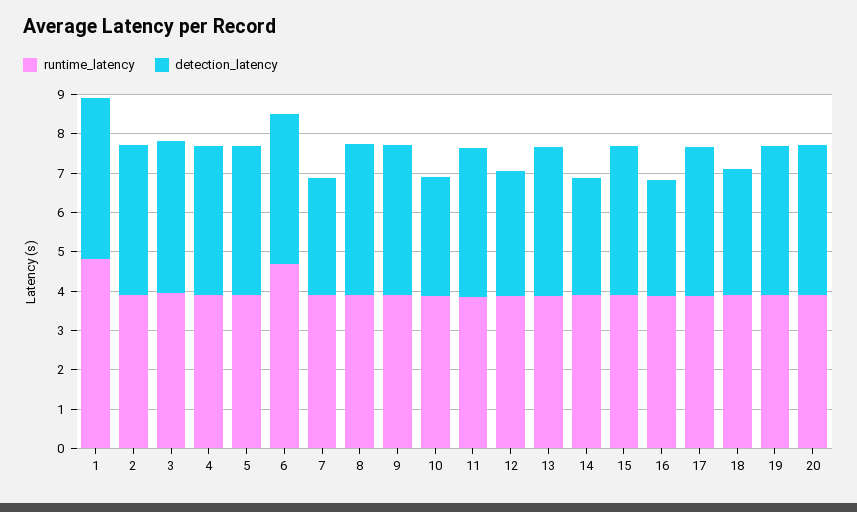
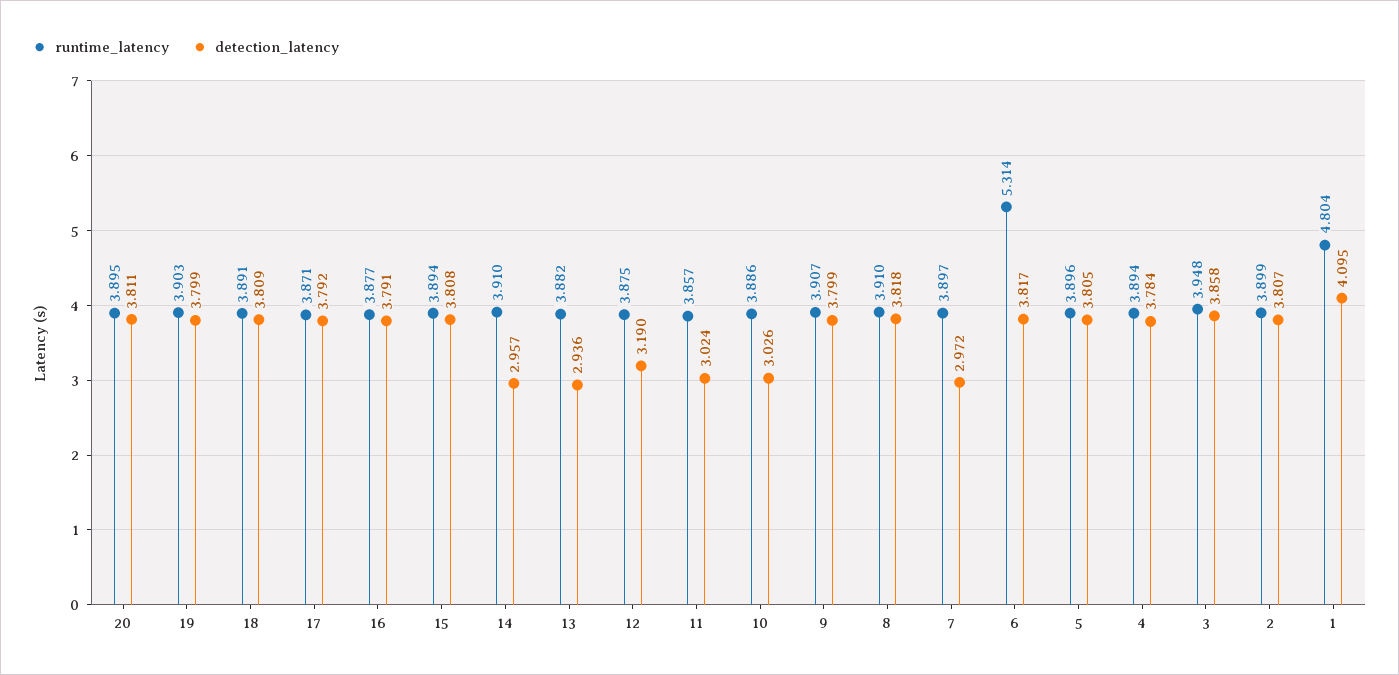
runtime_latency, 6: 4.75 -> 5.314
detection_latency, 11: 3.75 -> 3.024
detection_latency, 13: 3.75 -> 2.936
detection_latency, 16: 3 -> 3.791
detection_latency, 18: 3.25 -> 3.809

